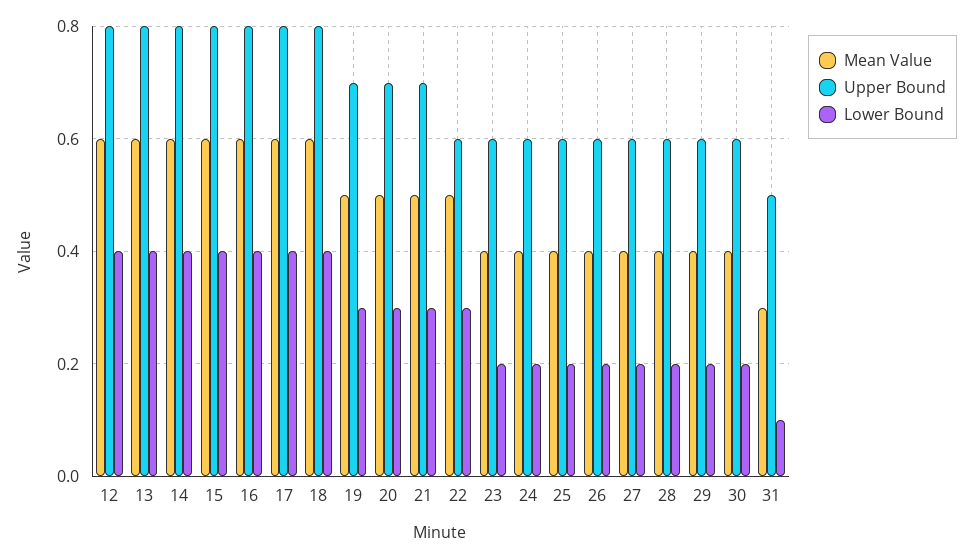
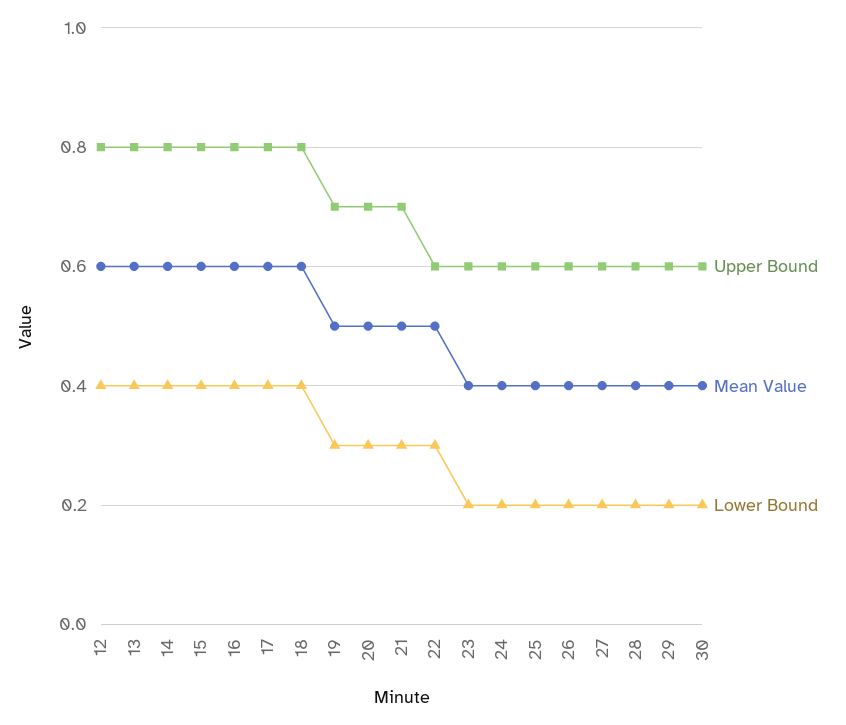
Mean Value, 31: 0.3 -> none
Upper Bound, 31: 0.5 -> none
Lower Bound, 31: 0.1 -> none

